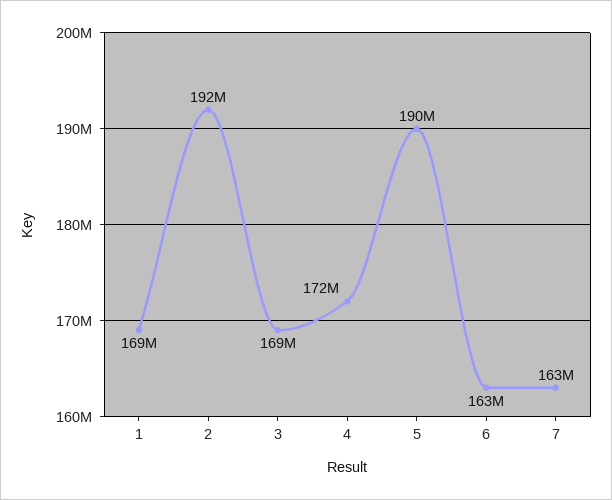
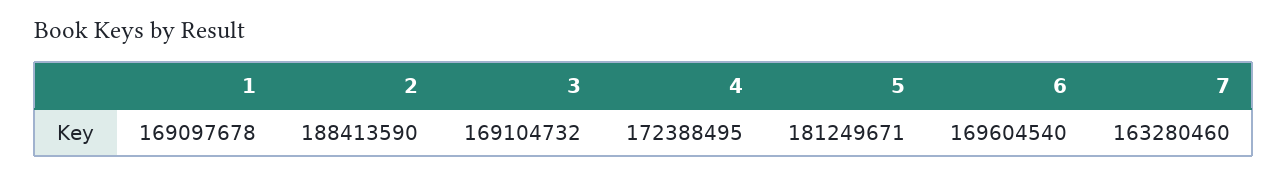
2: 192000000 -> 188413590
5: 190000000 -> 181249671
6: 163000000 -> 169604540

